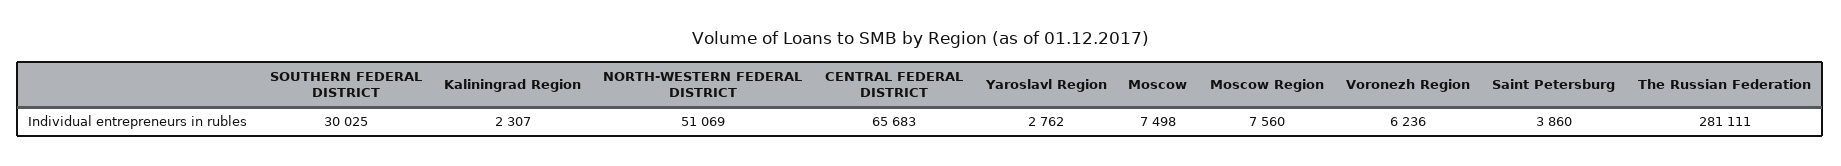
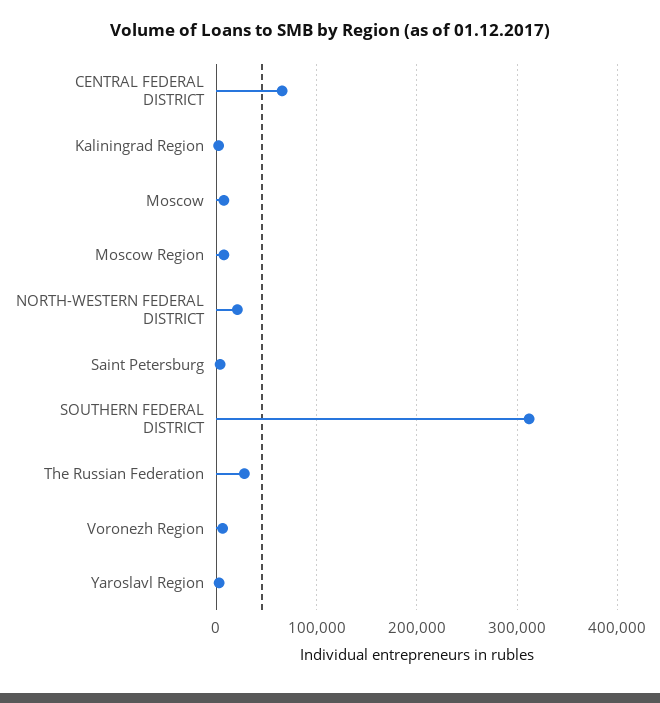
SOUTHERN FEDERAL DISTRICT: 30025 -> 310000
NORTH-WESTERN FEDERAL DISTRICT: 51069 -> 20000
The Russian Federation: 281111 -> 30000

